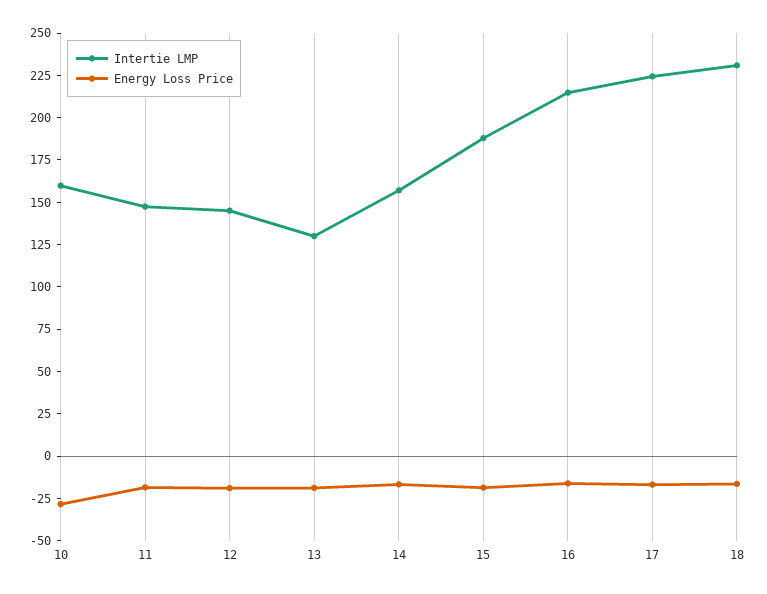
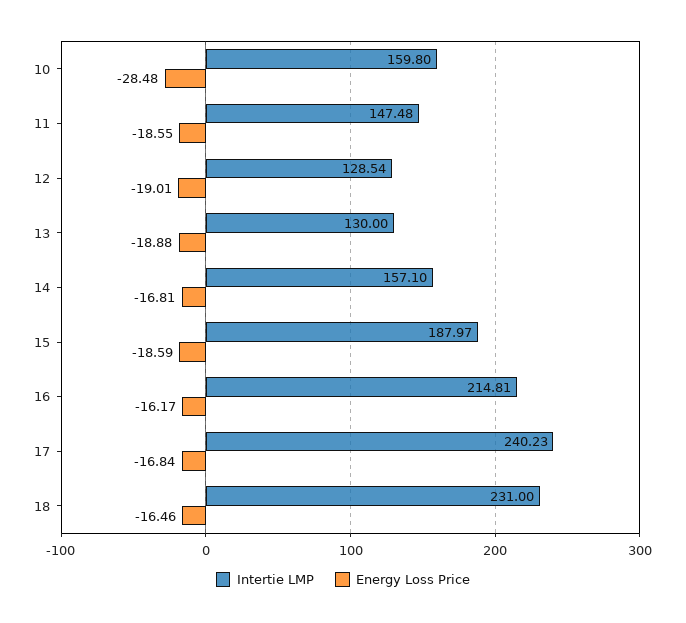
Intertie LMP, 12: 145 -> 128.54
Intertie LMP, 17: 225 -> 240.23

